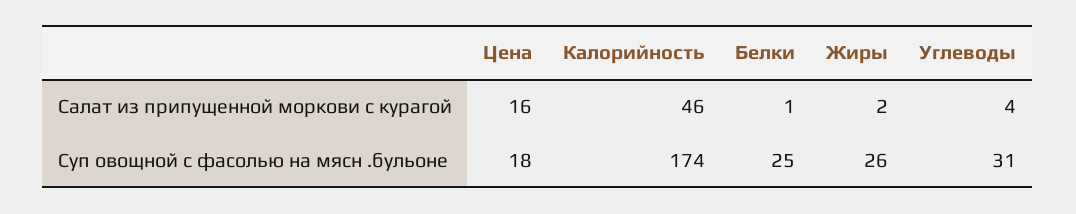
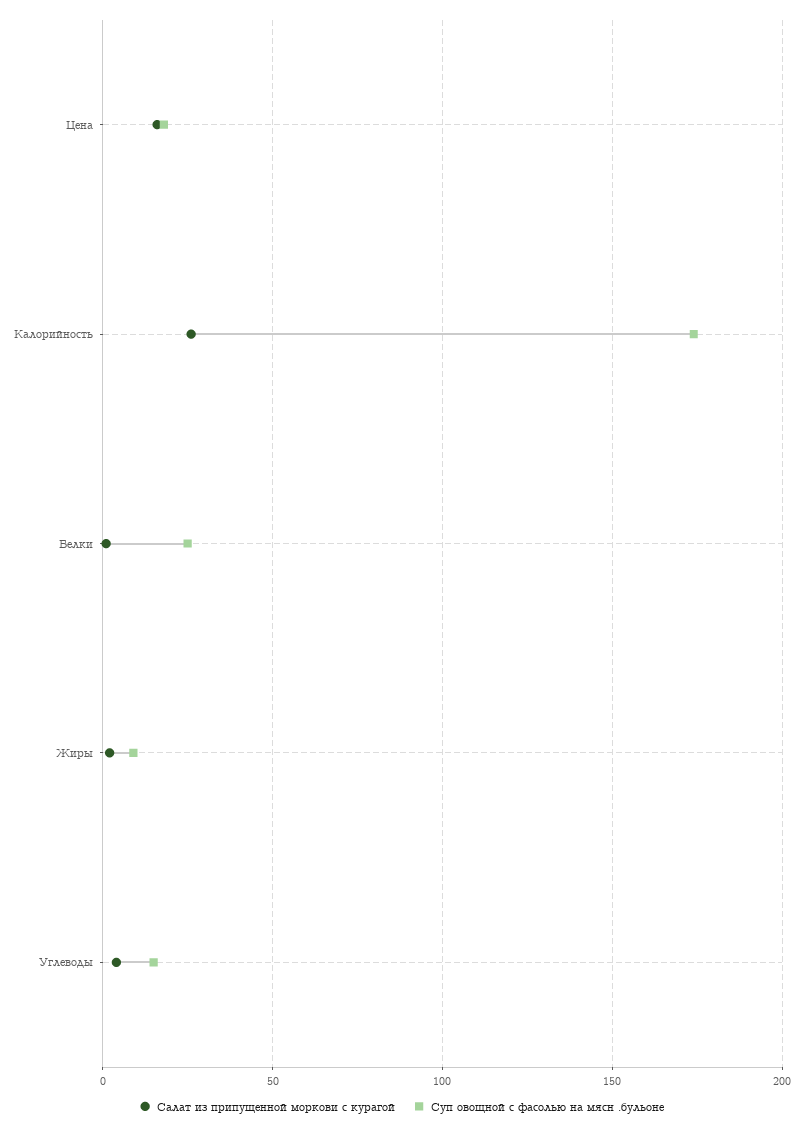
Салат из припущенной моркови с курагой, Калорийность: 46 -> 25
Суп овощной с фасолью на мясн .бульоне, Жиры: 26 -> 10
Суп овощной с фасолью на мясн .бульоне, Углеводы: 31 -> 15

